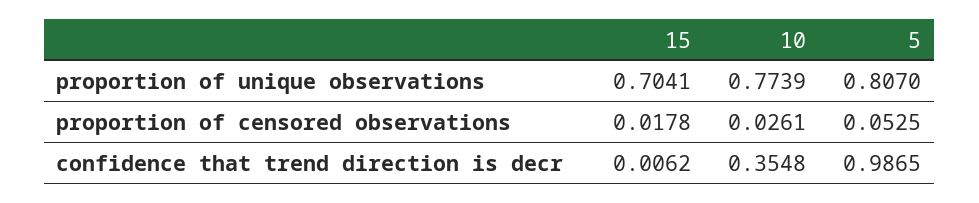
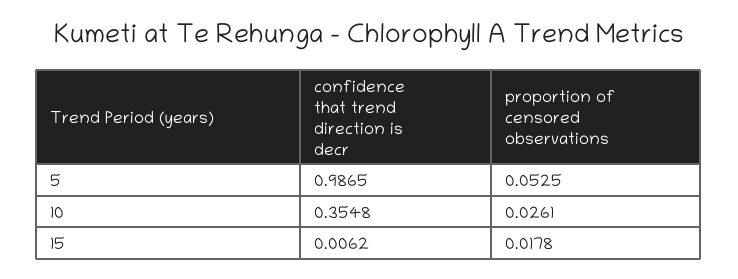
15, proportion of unique observations: 0.7041 -> none
10, proportion of unique observations: 0.7739 -> none
5, proportion of unique observations: 0.807 -> none

